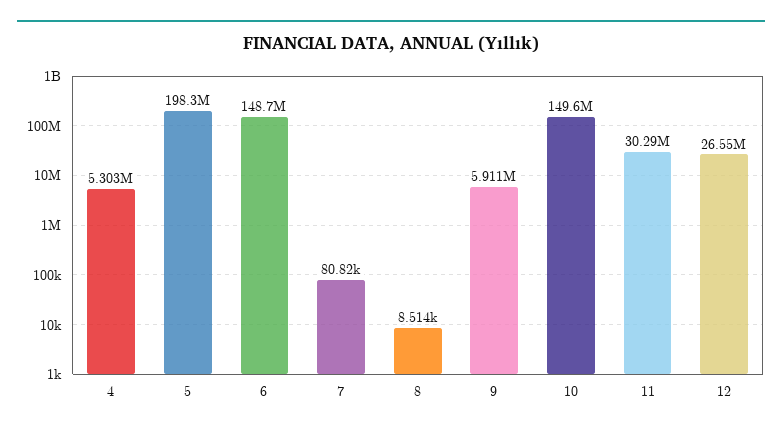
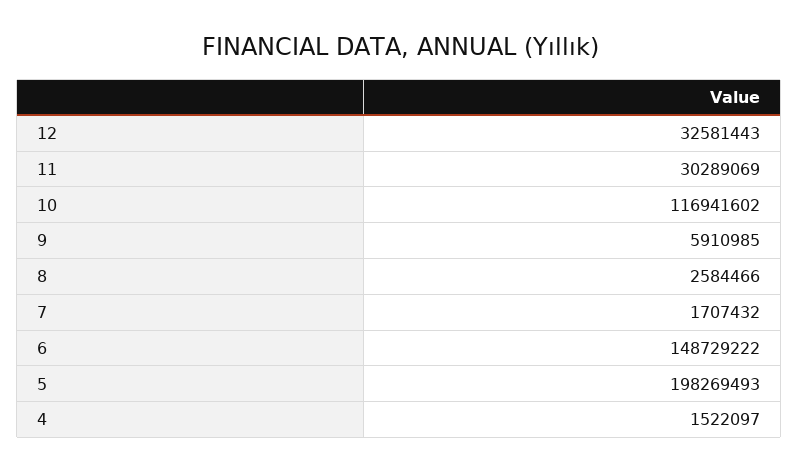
4: 5303000 -> 1522097
7: 80820 -> 1707432
8: 8514 -> 2584466
10: 149600000 -> 116941602
12: 26550000 -> 32581443

